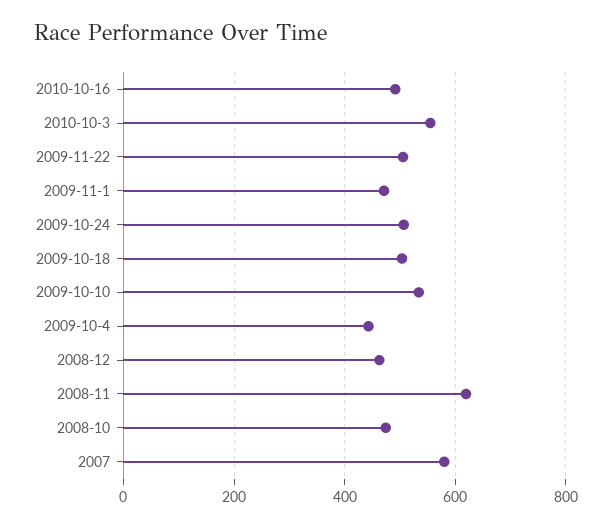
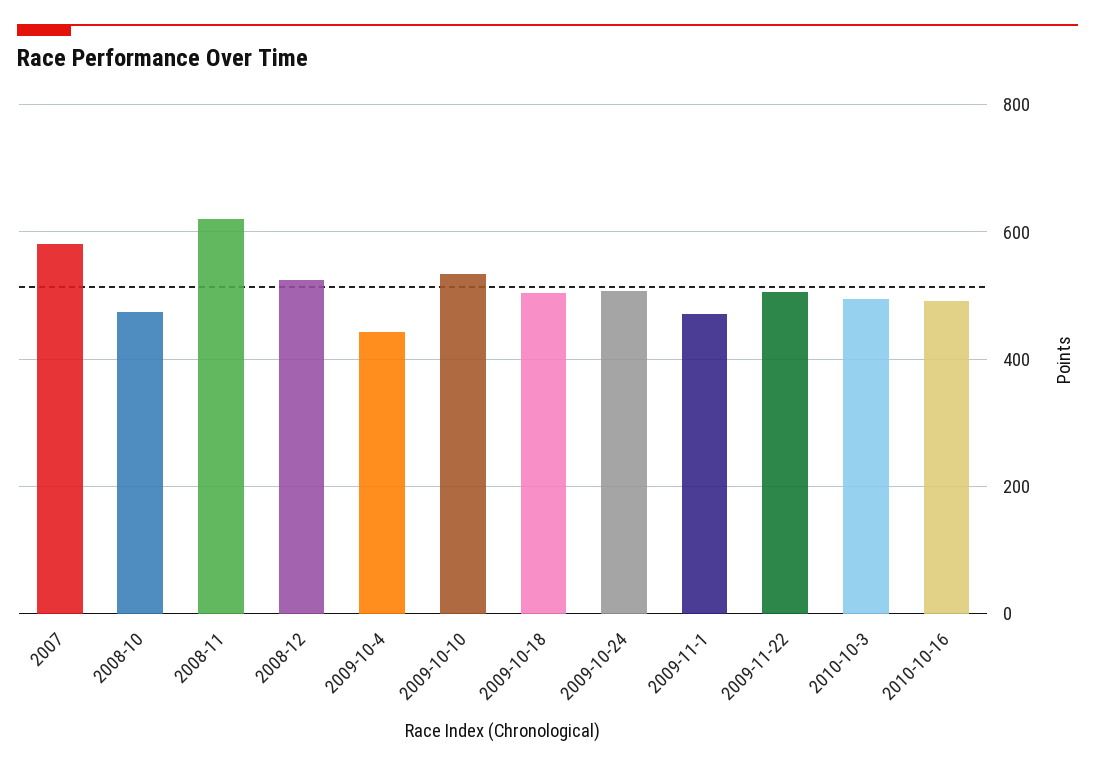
2010-10-3: 560 -> 500
2008-12: 460 -> 520

